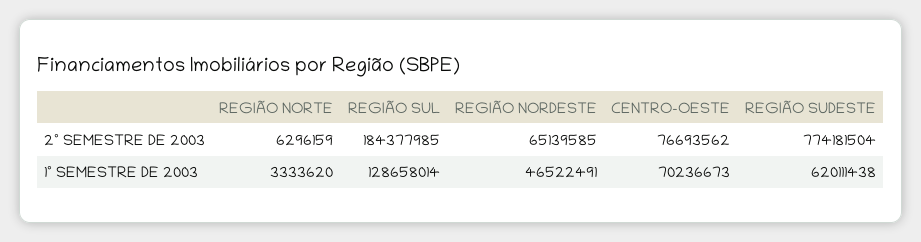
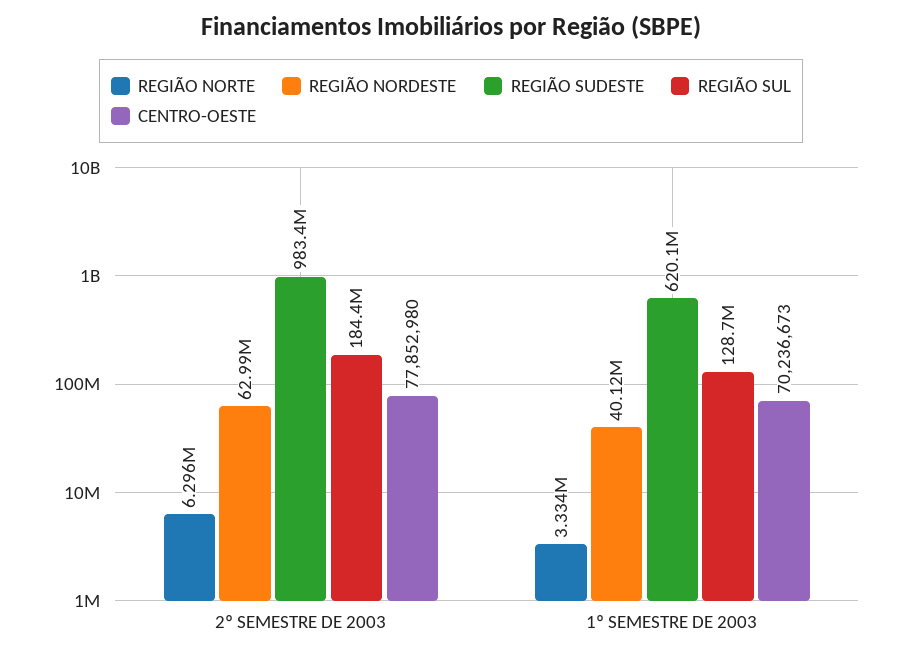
REGIÃO NORDESTE, 2º SEMESTRE DE 2003: 65139585 -> 62990000
CENTRO-OESTE, 2º SEMESTRE DE 2003: 76693562 -> 77852980
REGIÃO SUDESTE, 2º SEMESTRE DE 2003: 774181504 -> 983400000
REGIÃO NORDESTE, 1º SEMESTRE DE 2003: 46522491 -> 40120000

